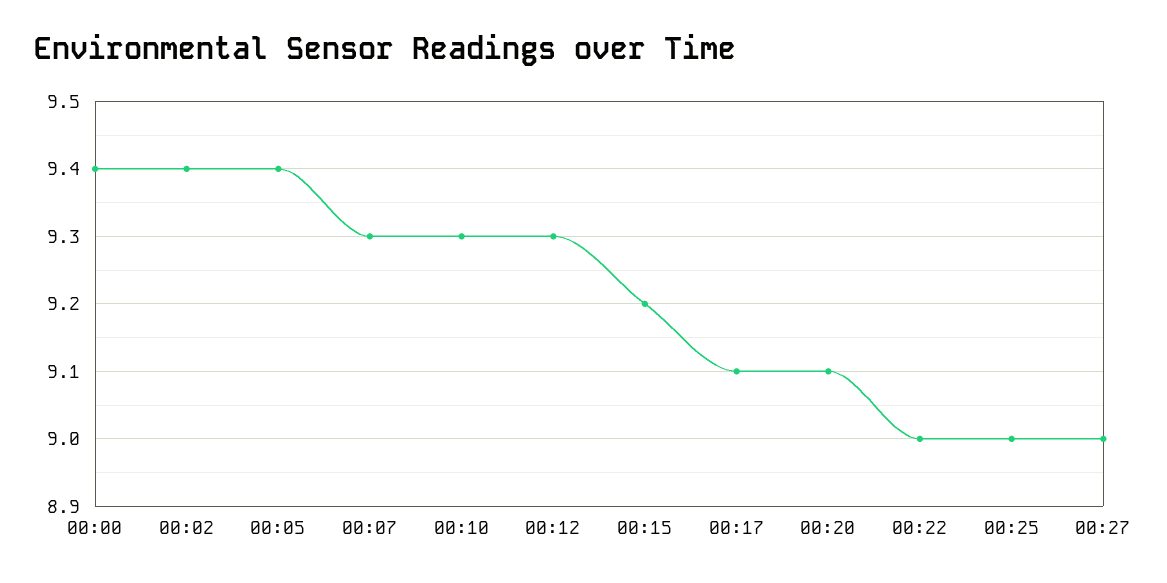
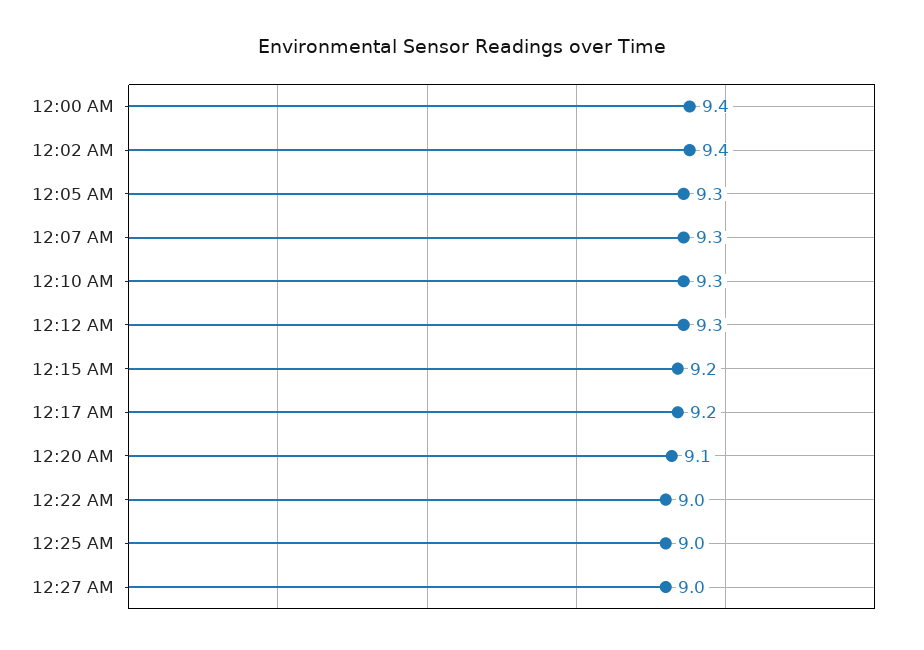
00:05: 9.4 -> 9.3
00:17: 9.1 -> 9.2

